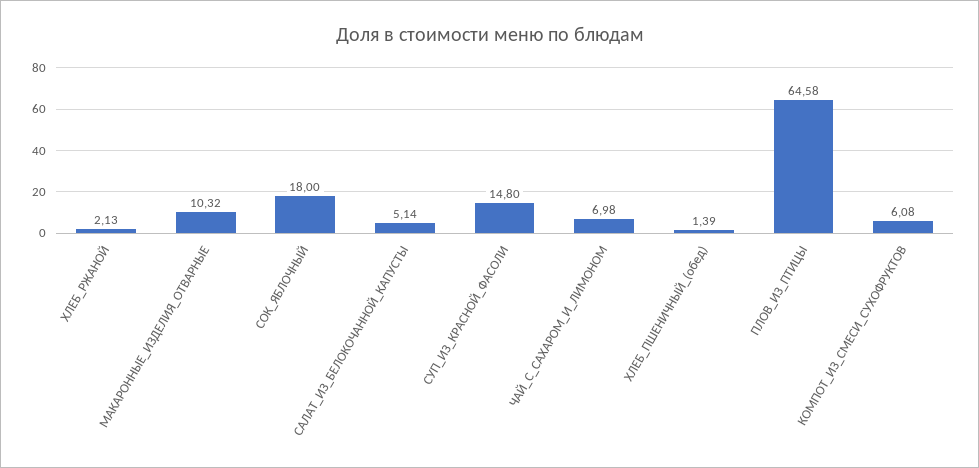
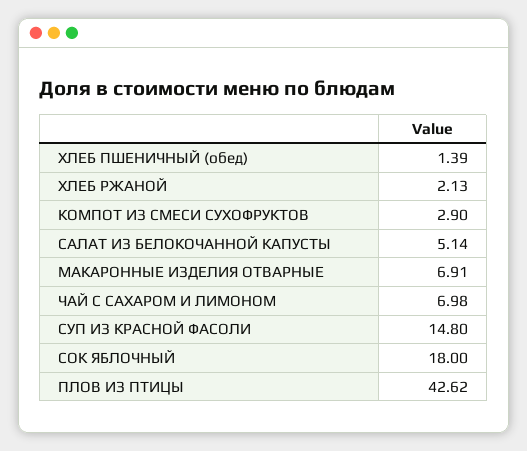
МАКАРОННЫЕ_ИЗДЕЛИЯ_ОТВАРНЫЕ: 10.32 -> 6.91
ПЛОВ_ИЗ_ПТИЦЫ: 64.58 -> 42.62
КОМПОТ_ИЗ_СМЕСИ_СУХОФРУКТОВ: 6.08 -> 2.9

